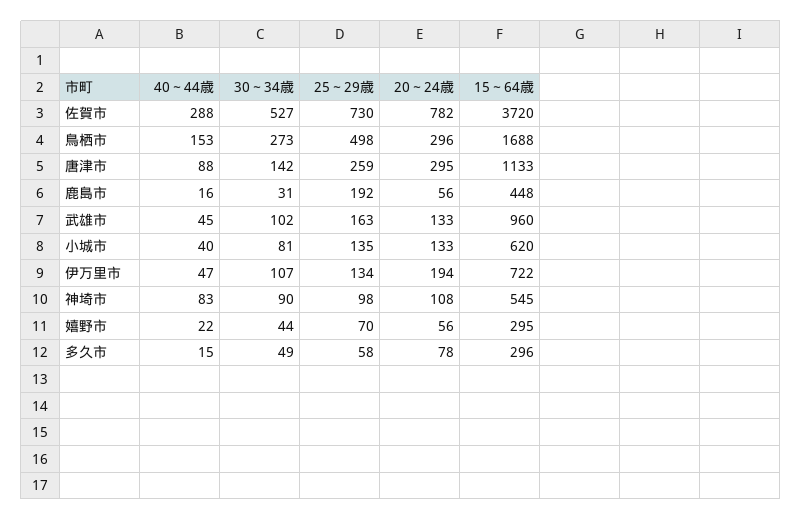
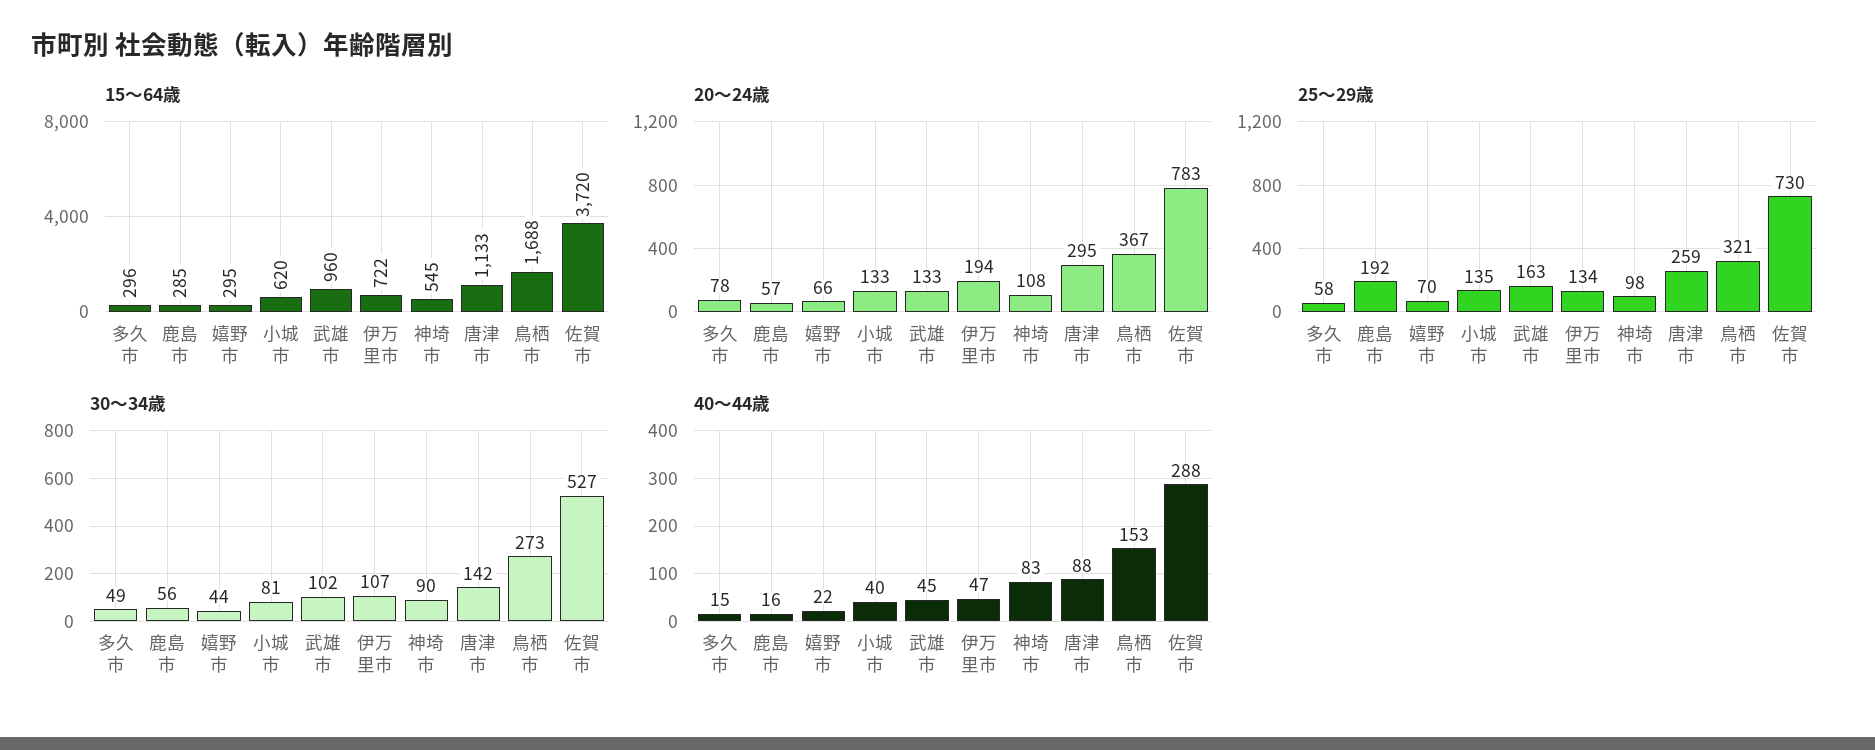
20～24歳, 佐賀市: 782 -> 783
25～29歳, 鳥栖市: 498 -> 321
20～24歳, 鳥栖市: 296 -> 367
30～34歳, 鹿島市: 31 -> 56
20～24歳, 鹿島市: 56 -> 57
15～64歳, 鹿島市: 448 -> 285
20～24歳, 嬉野市: 56 -> 66

